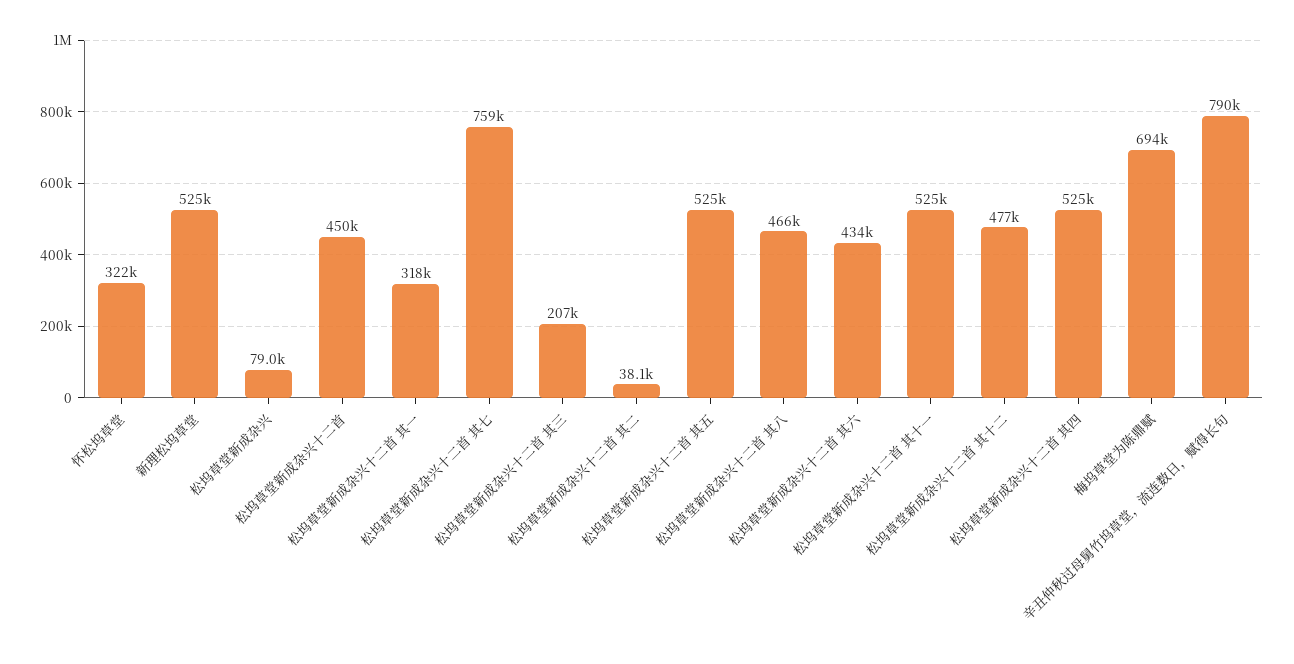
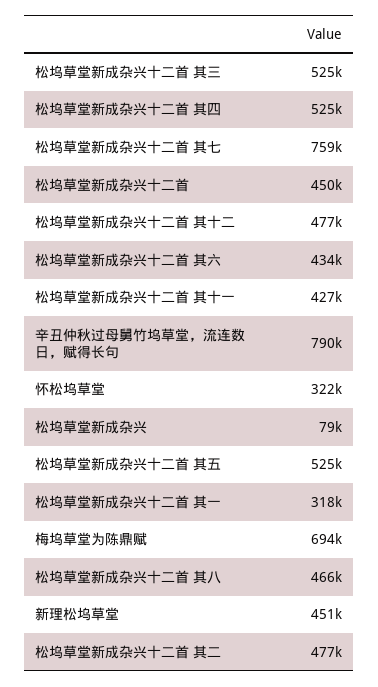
新理松坞草堂: 525000 -> 451000
松坞草堂新成杂兴十二首 其三: 207000 -> 525000
松坞草堂新成杂兴十二首 其二: 38100 -> 477000
松坞草堂新成杂兴十二首 其十一: 525000 -> 427000

